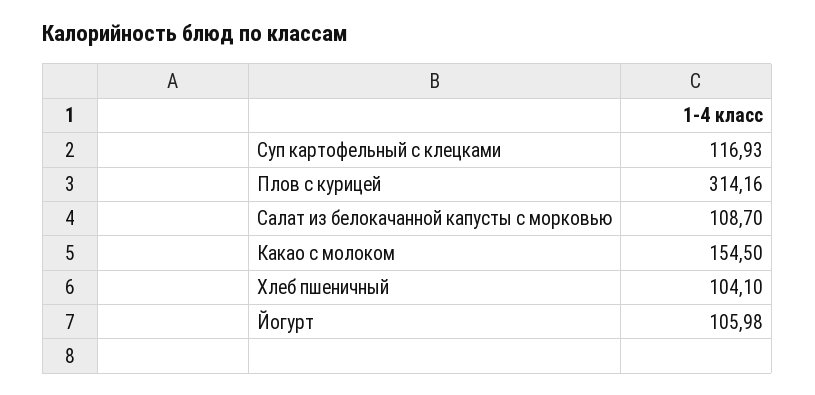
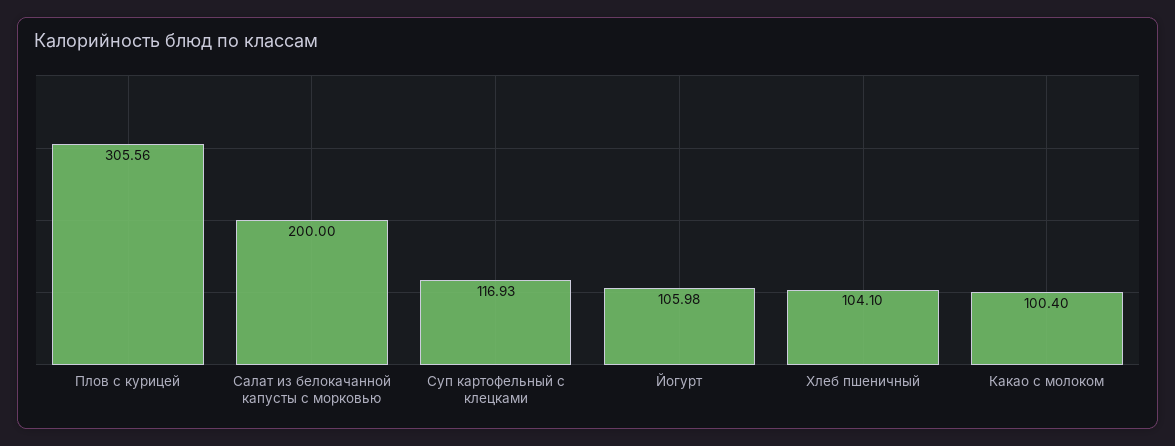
Плов с курицей: 314.16 -> 305.56
Салат из белокачанной капусты с морковью: 108.7 -> 200
Какао с молоком: 154.5 -> 100.4

